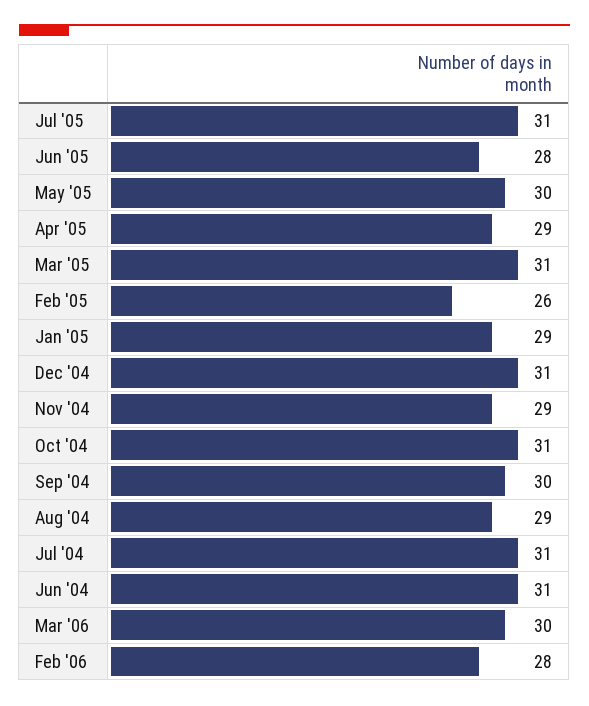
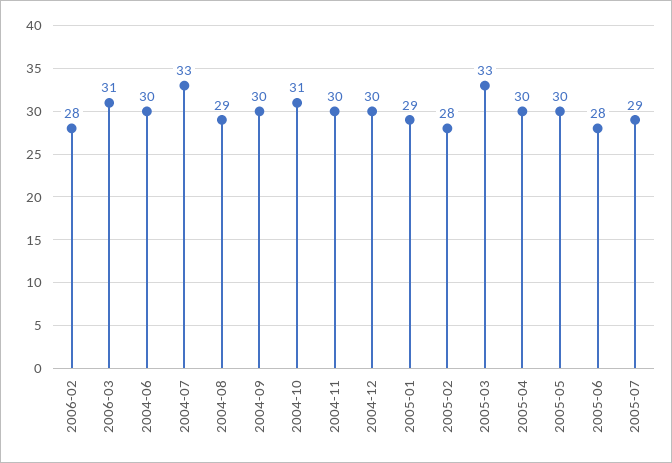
Jul '05: 31 -> 29
Apr '05: 29 -> 30
Mar '05: 31 -> 33
Feb '05: 26 -> 28
Dec '04: 31 -> 30
Nov '04: 29 -> 30
Jul '04: 31 -> 33
Jun '04: 31 -> 30
Mar '06: 30 -> 31

